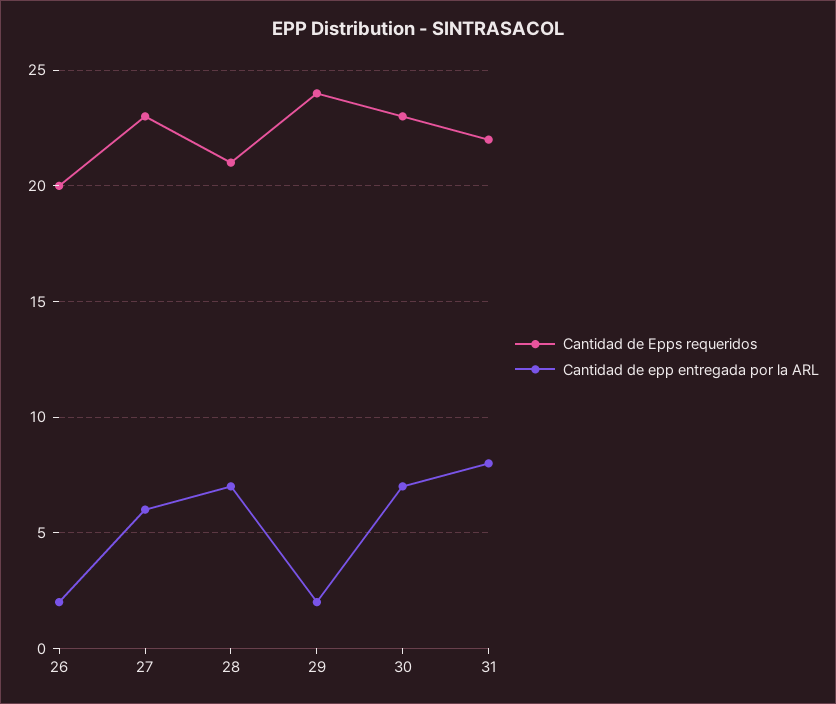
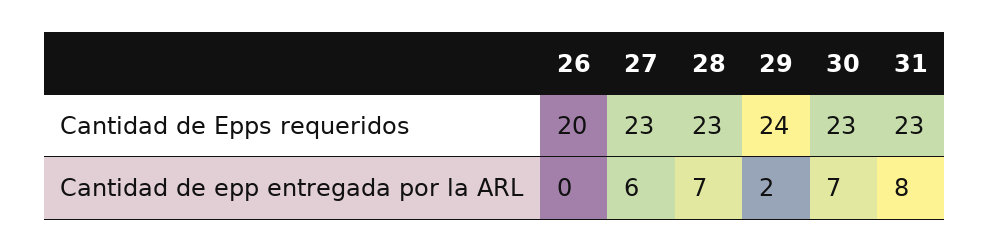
Cantidad de epp entregada por la ARL, 26: 2 -> 0
Cantidad de Epps requeridos, 28: 21 -> 23
Cantidad de Epps requeridos, 31: 22 -> 23

